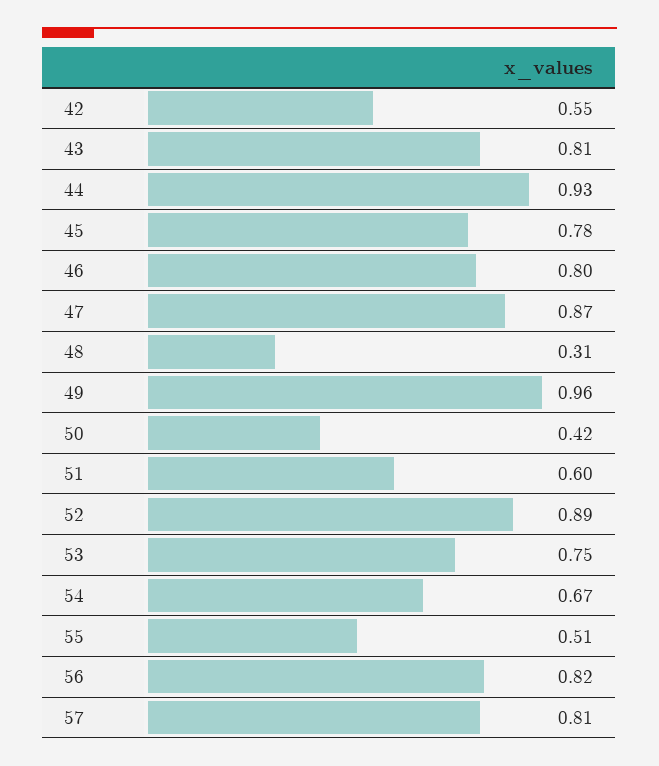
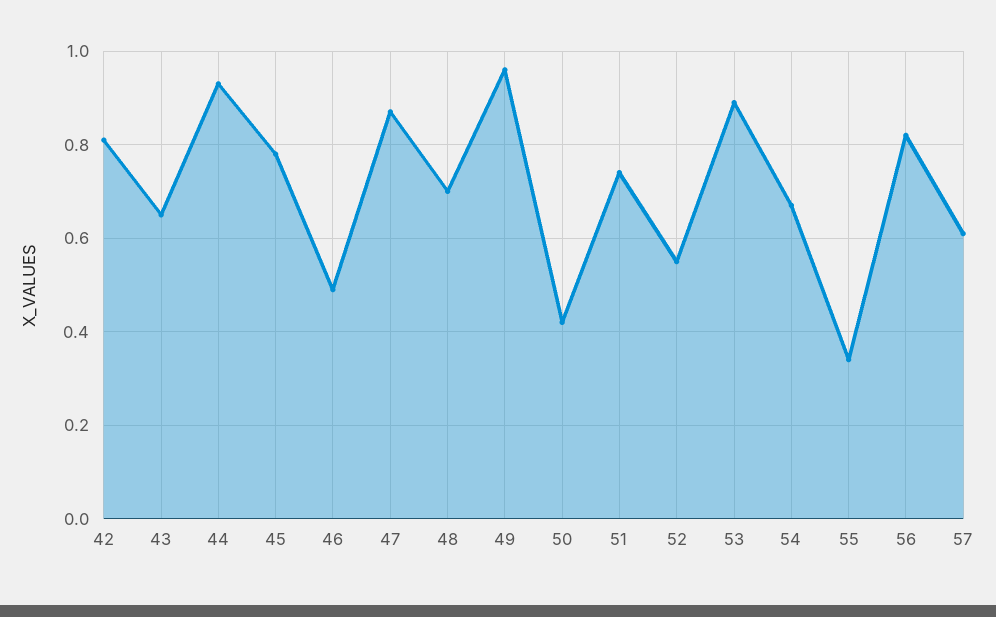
42: 0.55 -> 0.8
43: 0.81 -> 0.65
46: 0.8 -> 0.5
48: 0.31 -> 0.7
51: 0.6 -> 0.75
52: 0.89 -> 0.55
53: 0.75 -> 0.9
55: 0.51 -> 0.35
57: 0.81 -> 0.6

